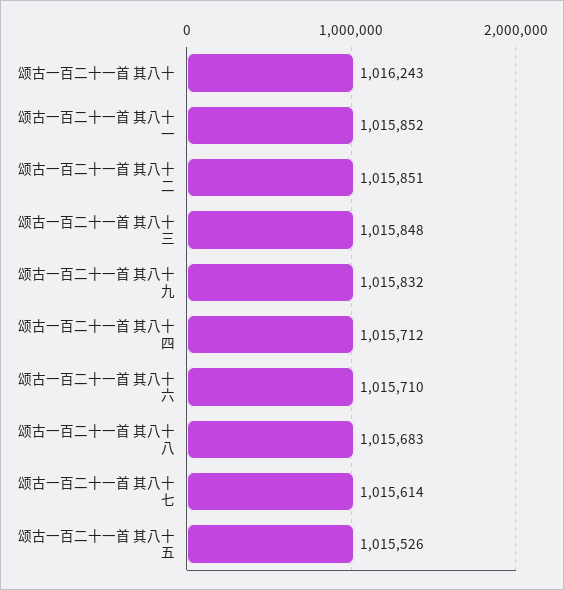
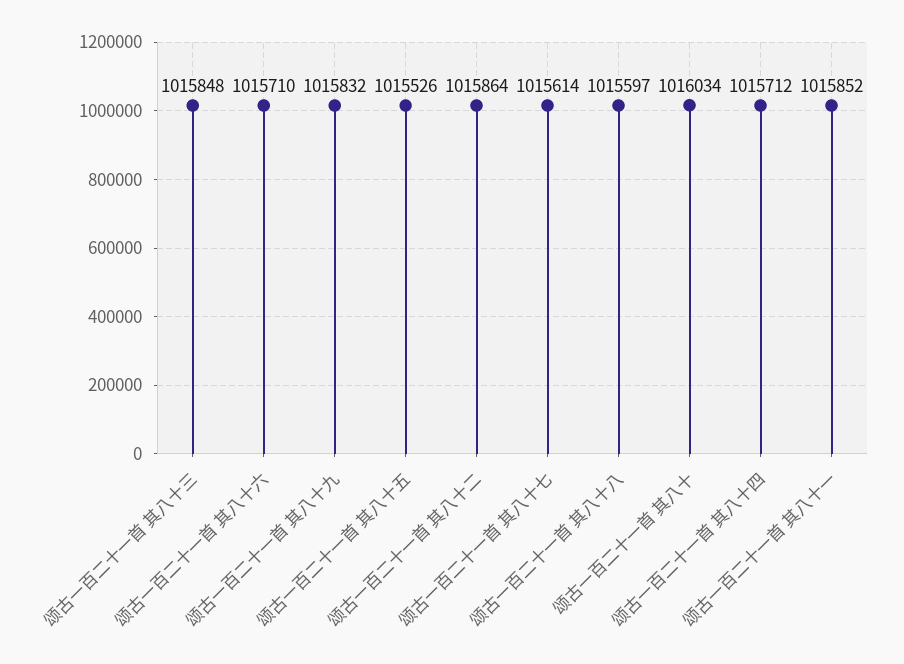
颂古一百二十一首 其八十: 1016243 -> 1016034
颂古一百二十一首 其八十二: 1015851 -> 1015864
颂古一百二十一首 其八十八: 1015683 -> 1015597

